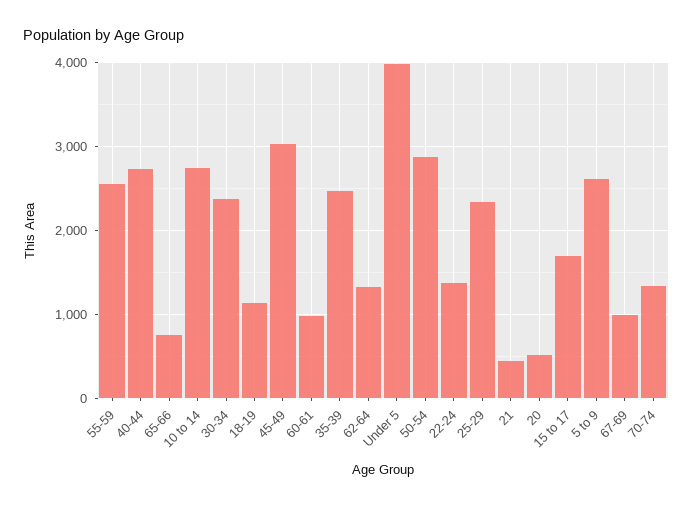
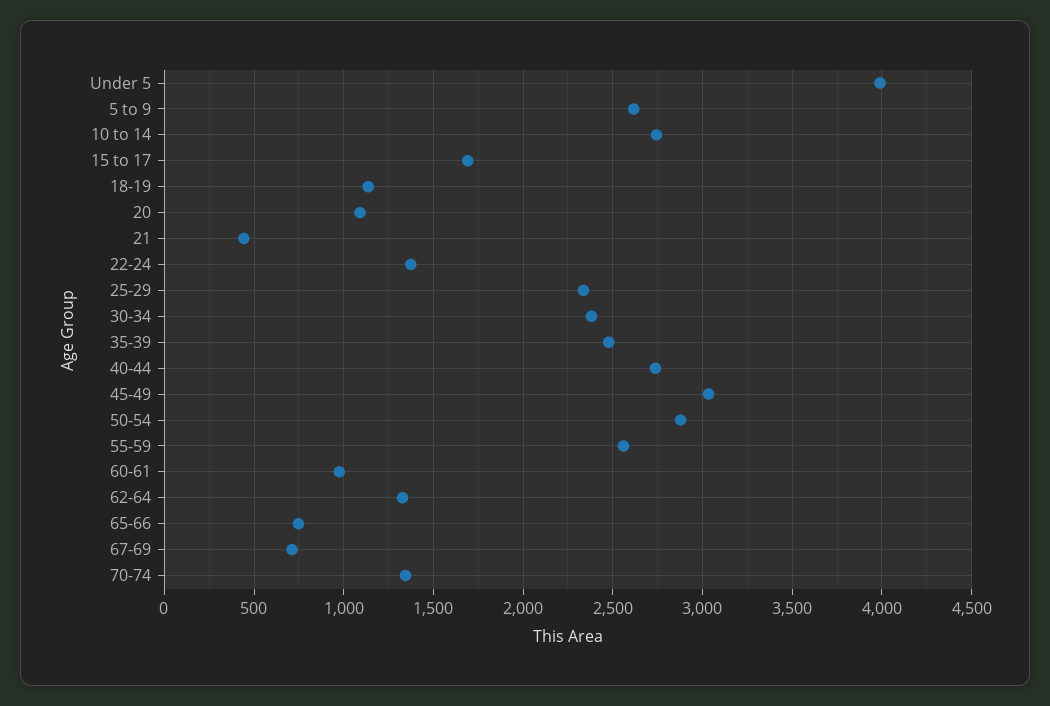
20: 500 -> 1100
67-69: 1000 -> 700

